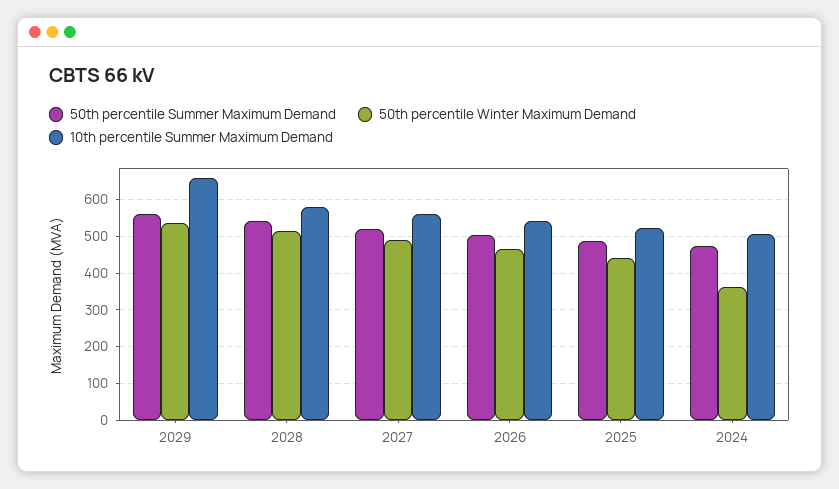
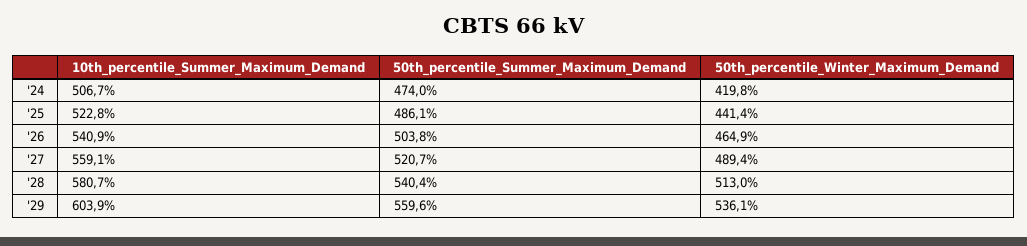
10th percentile Summer Maximum Demand, 2029: 660 -> 603.9
50th percentile Winter Maximum Demand, 2024: 360 -> 419.8

